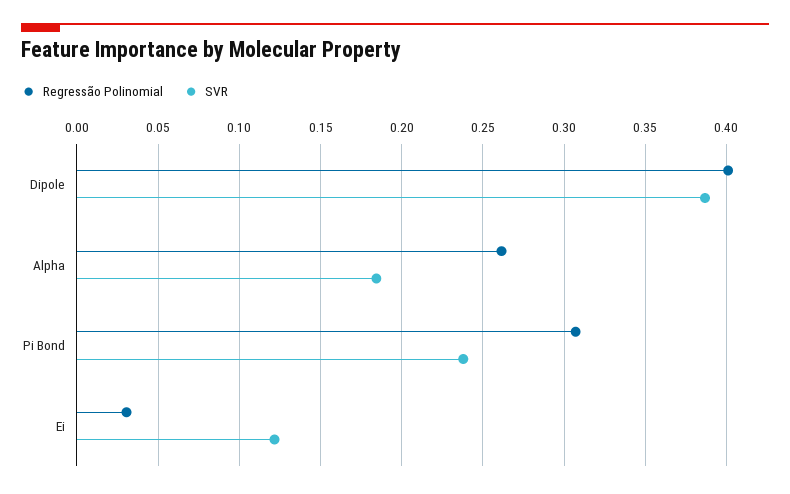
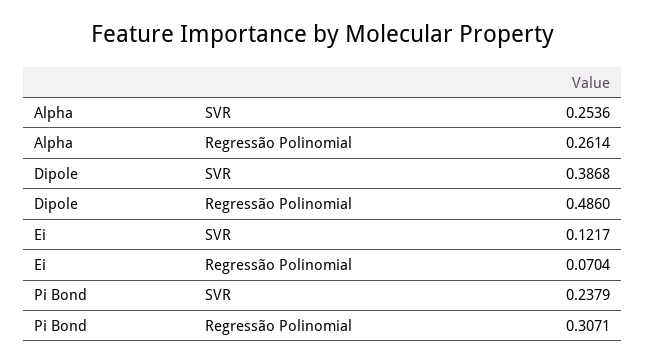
Regressão Polinomial, Dipole: 0.4 -> 0.486
SVR, Alpha: 0.185 -> 0.2536
Regressão Polinomial, Ei: 0.03 -> 0.0704

